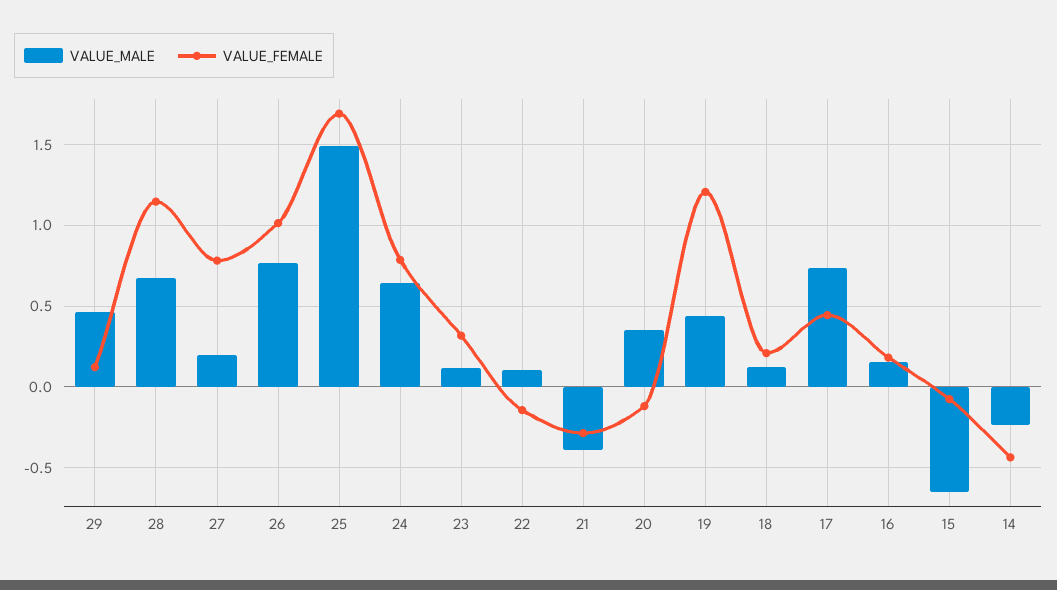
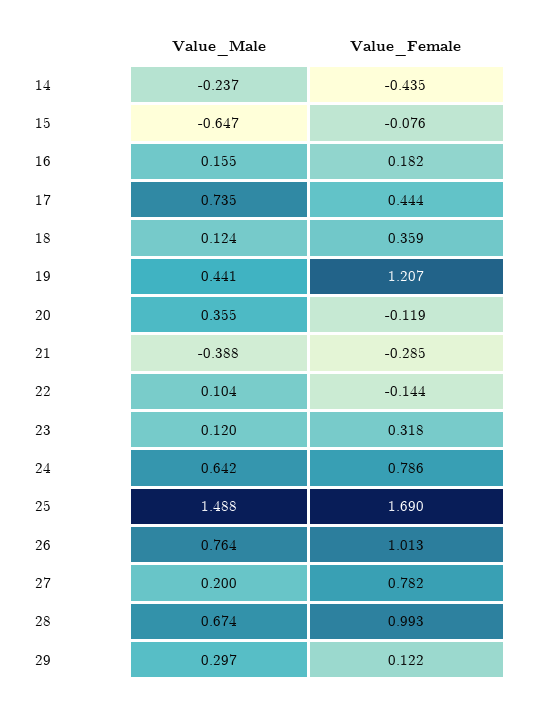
VALUE_MALE, 29: 0.45 -> 0.297
VALUE_FEMALE, 28: 1.15 -> 0.993
VALUE_FEMALE, 18: 0.2 -> 0.359

